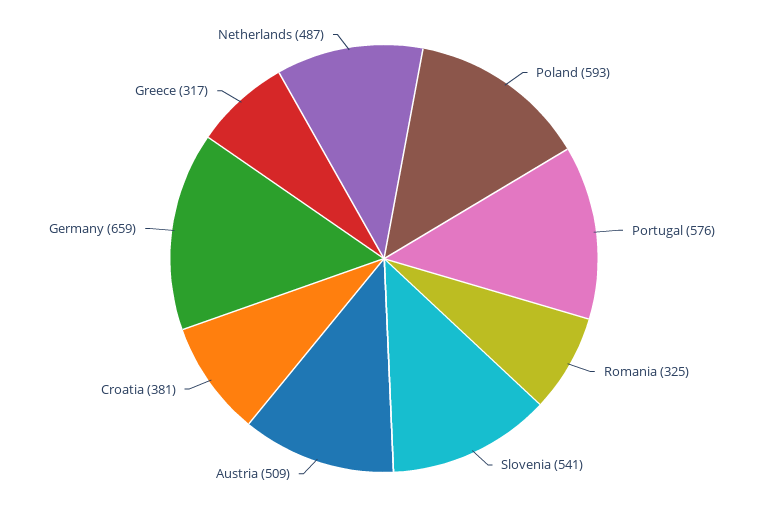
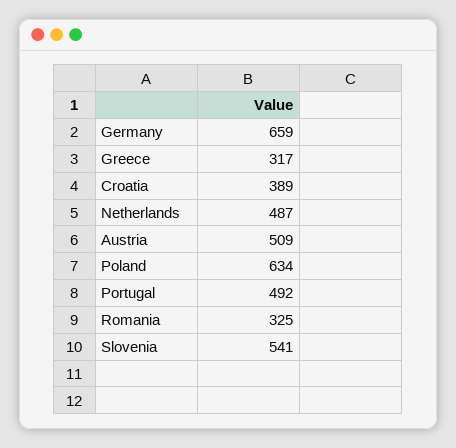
Poland: 593 -> 634
Portugal: 576 -> 492
Croatia: 381 -> 389

